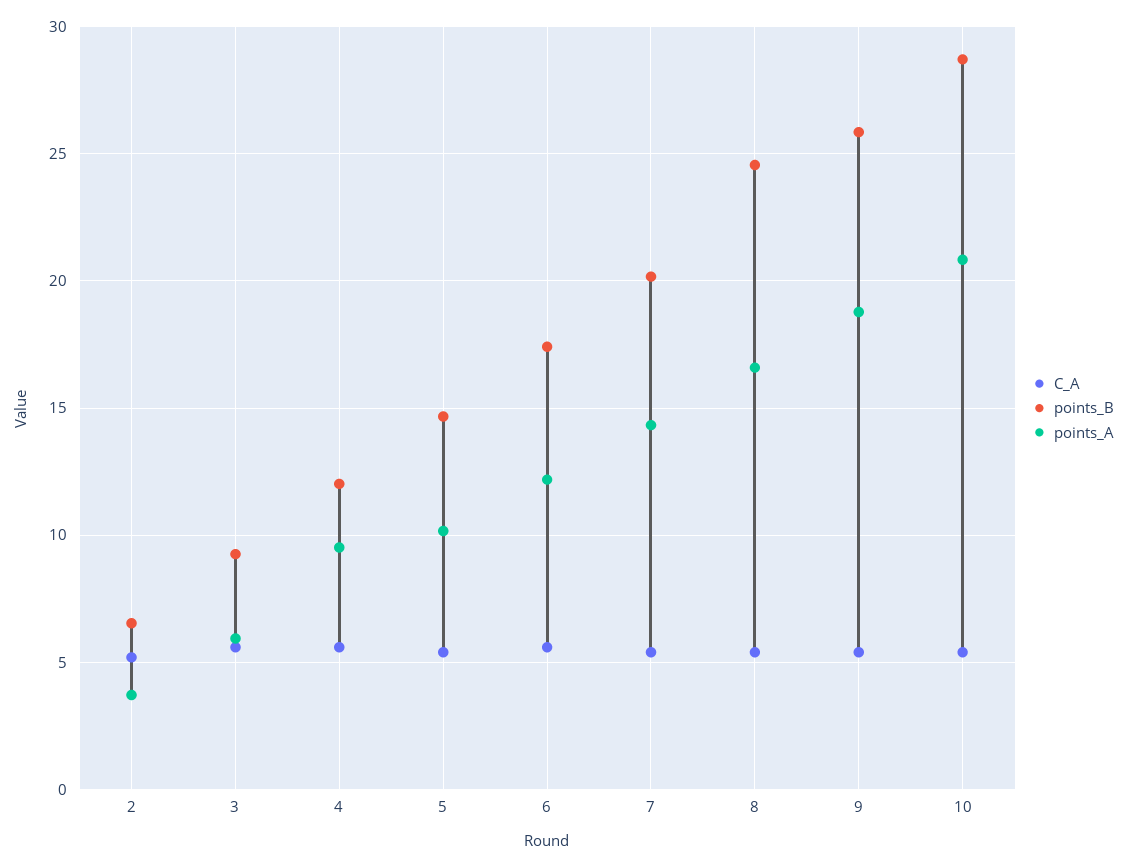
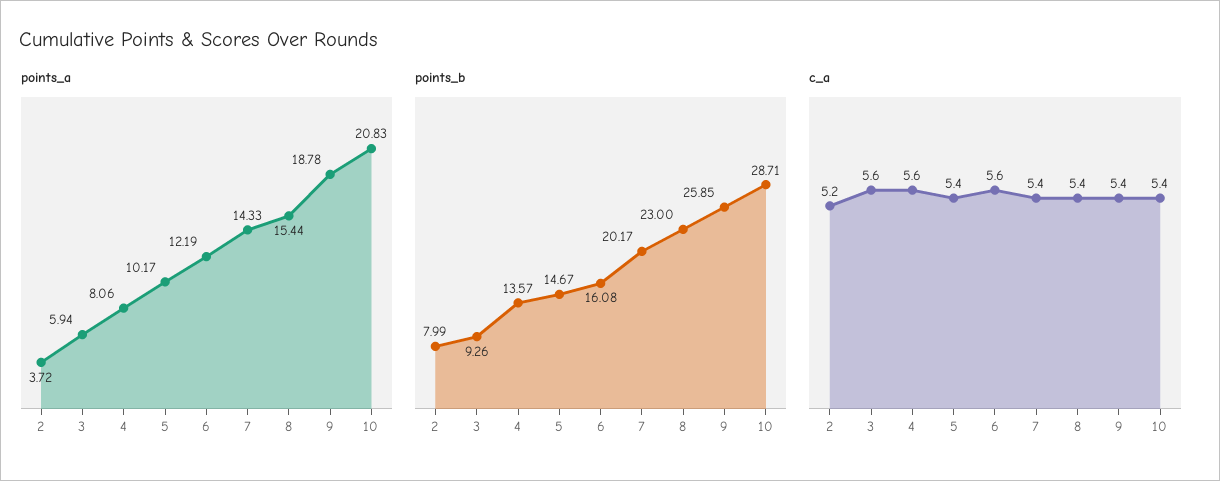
points_B, 2: 6.5 -> 7.99
points_B, 4: 12 -> 13.57
points_A, 4: 9.5 -> 8.06
points_B, 6: 17.5 -> 16.08
points_B, 8: 24.5 -> 23
points_A, 8: 16.5 -> 15.44

